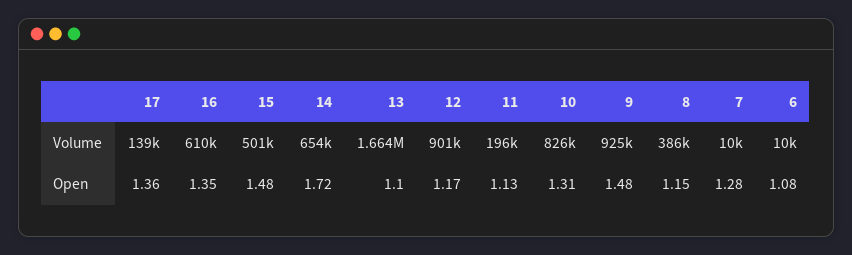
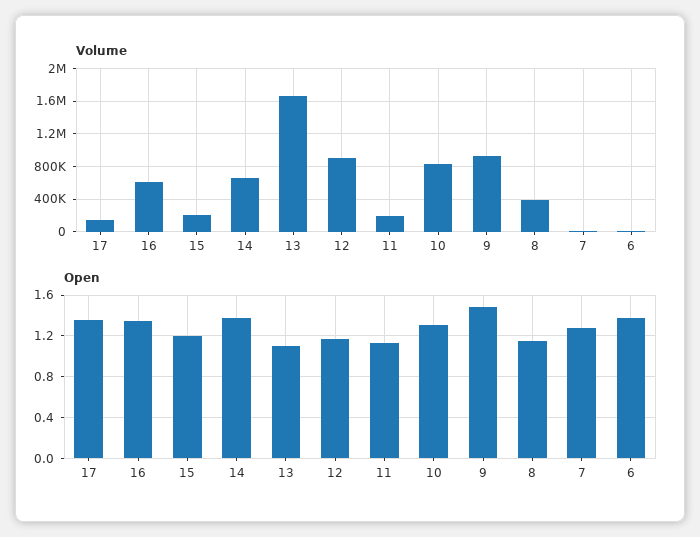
Volume, 15: 501000 -> 200000
Open, 15: 1.48 -> 1.2
Open, 14: 1.72 -> 1.4
Open, 6: 1.08 -> 1.4

